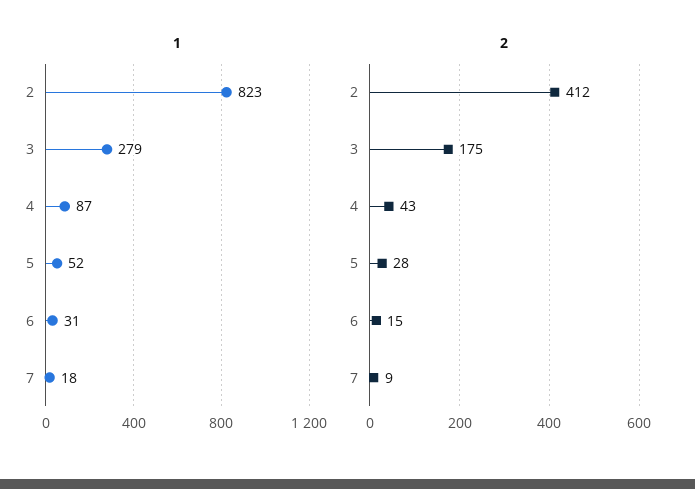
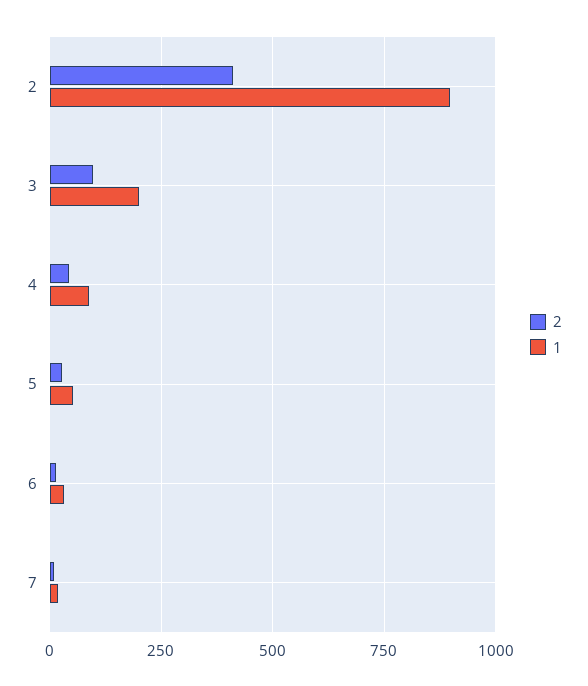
1, 2: 823 -> 900
1, 3: 279 -> 200
2, 3: 175 -> 100

